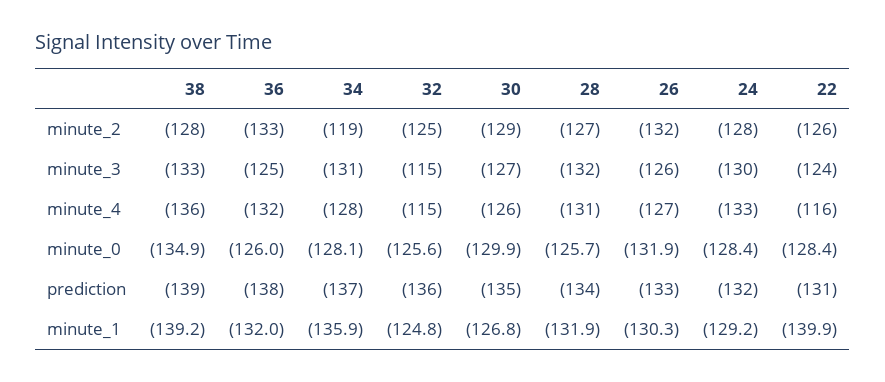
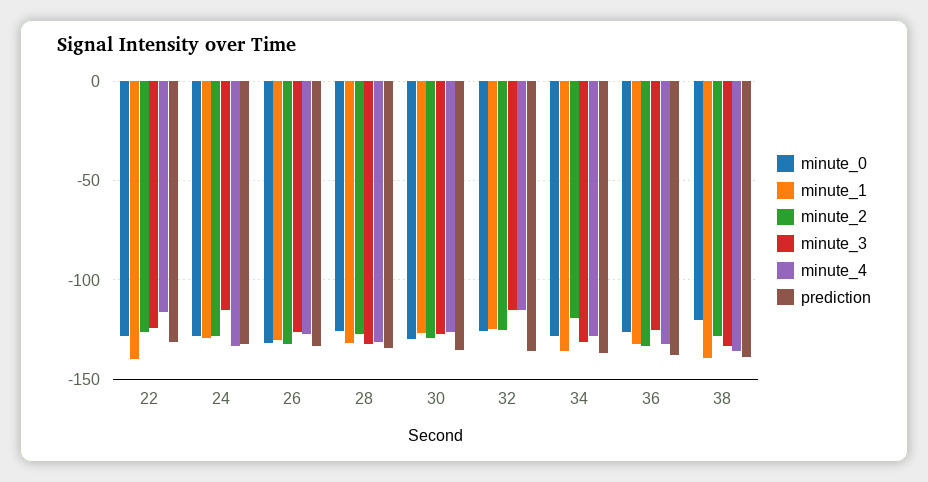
minute_3, 24: -130 -> -115
minute_0, 38: -134.9 -> -120

